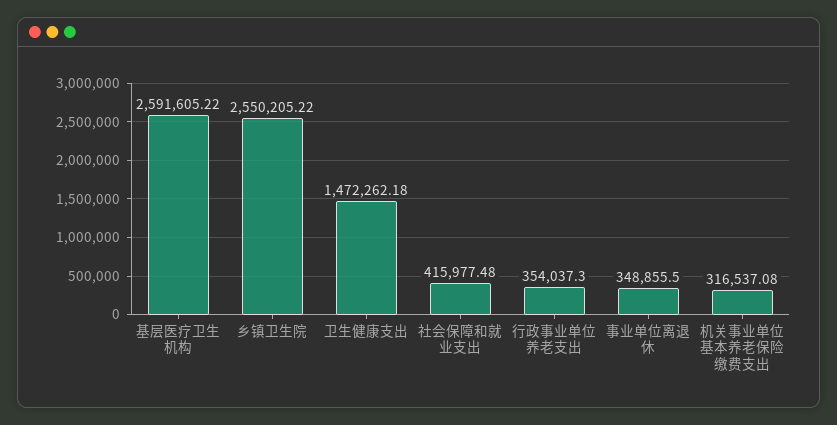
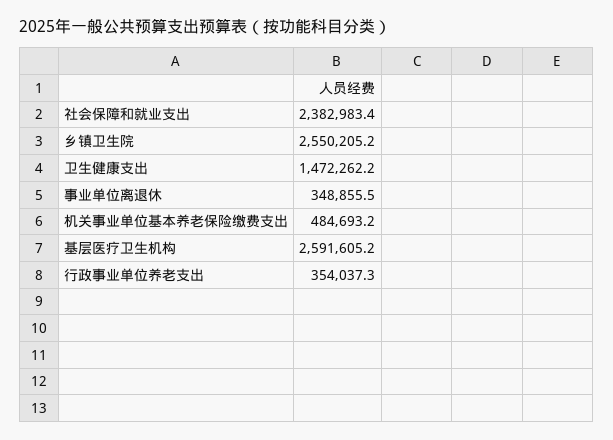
社会保障和就业支出: 415977.48 -> 2382983.4
机关事业单位基本养老保险缴费支出: 316537.08 -> 484693.2

